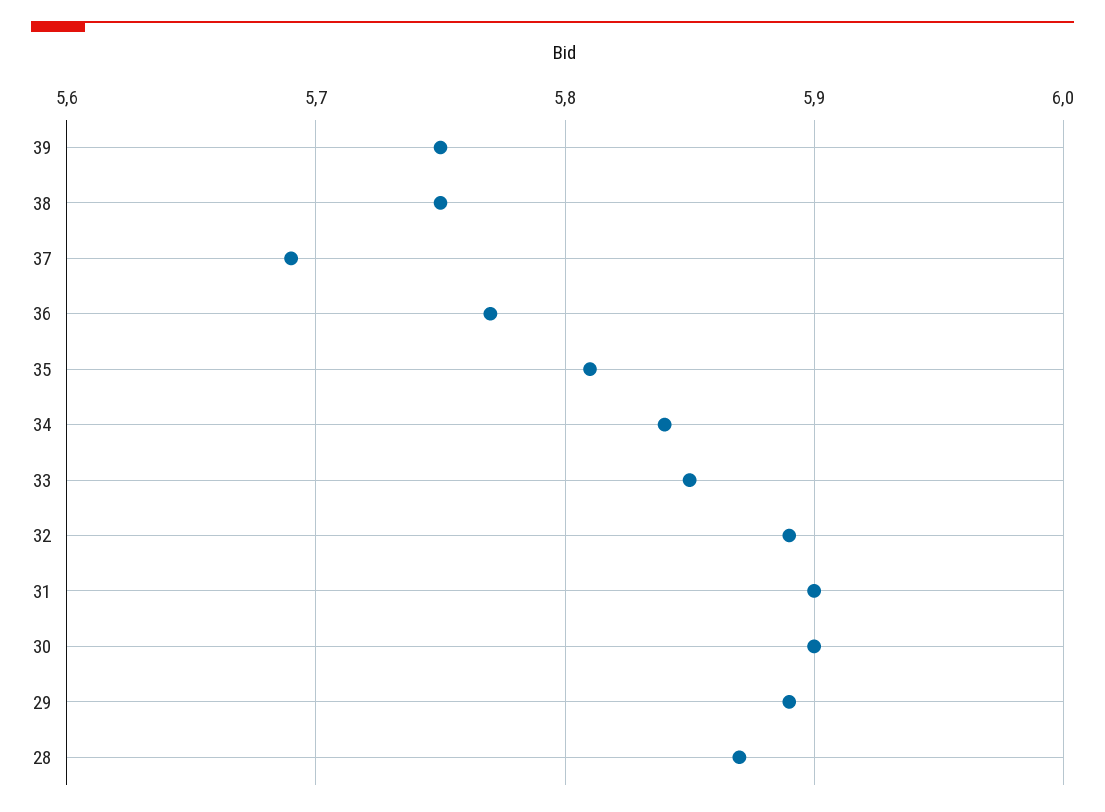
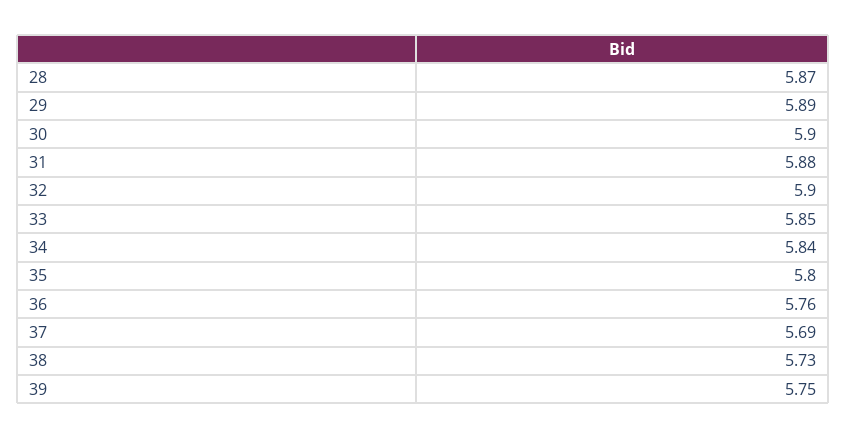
38: 5.75 -> 5.73
36: 5.77 -> 5.76
35: 5.81 -> 5.8
32: 5.89 -> 5.9
31: 5.9 -> 5.88

